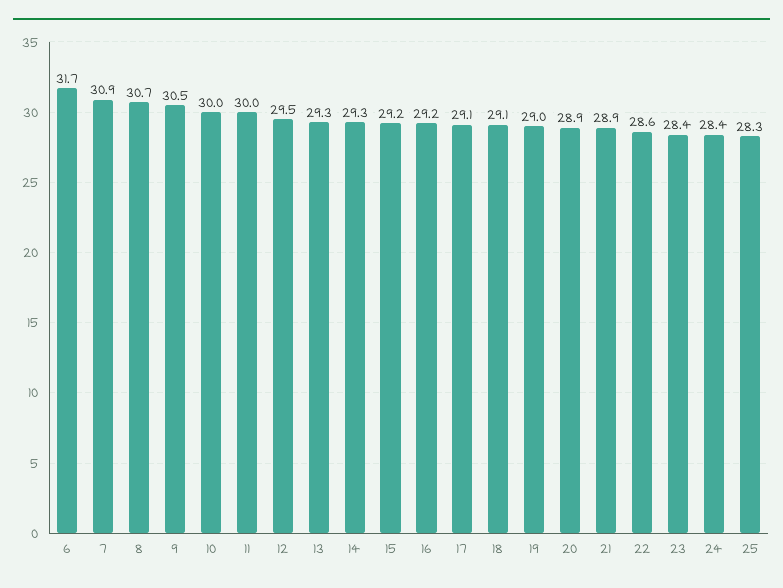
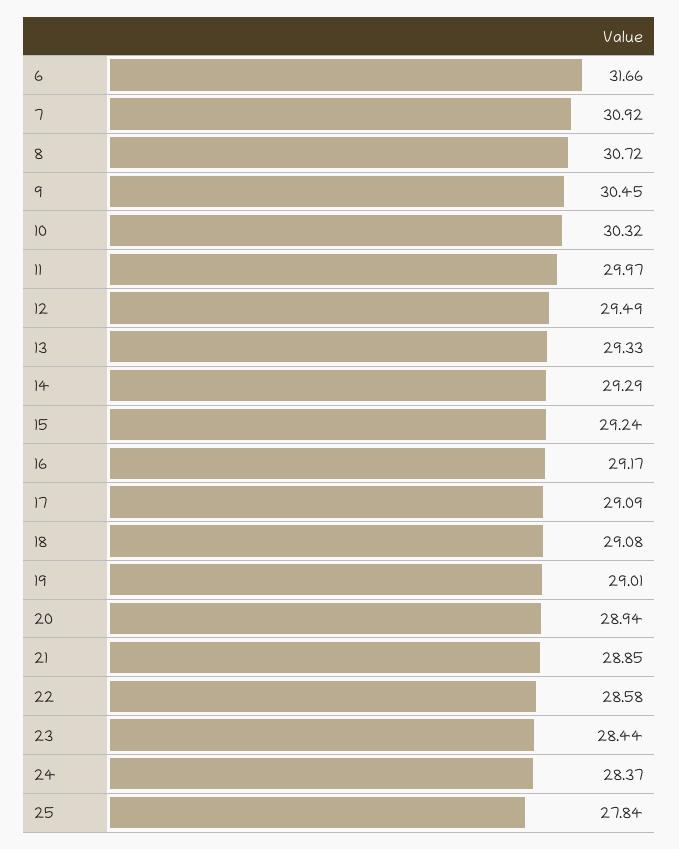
10: 30 -> 30.32
25: 28.3 -> 27.84

